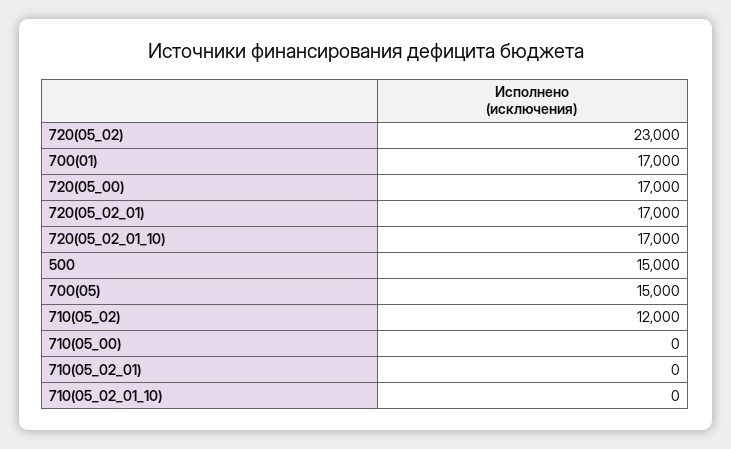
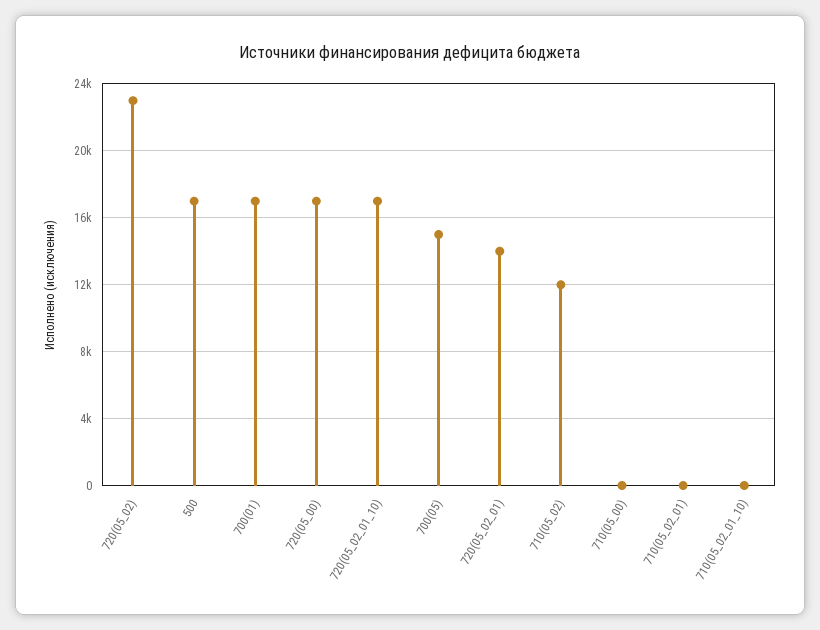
720(05_02_01): 17000 -> 14000
500: 15000 -> 17000

